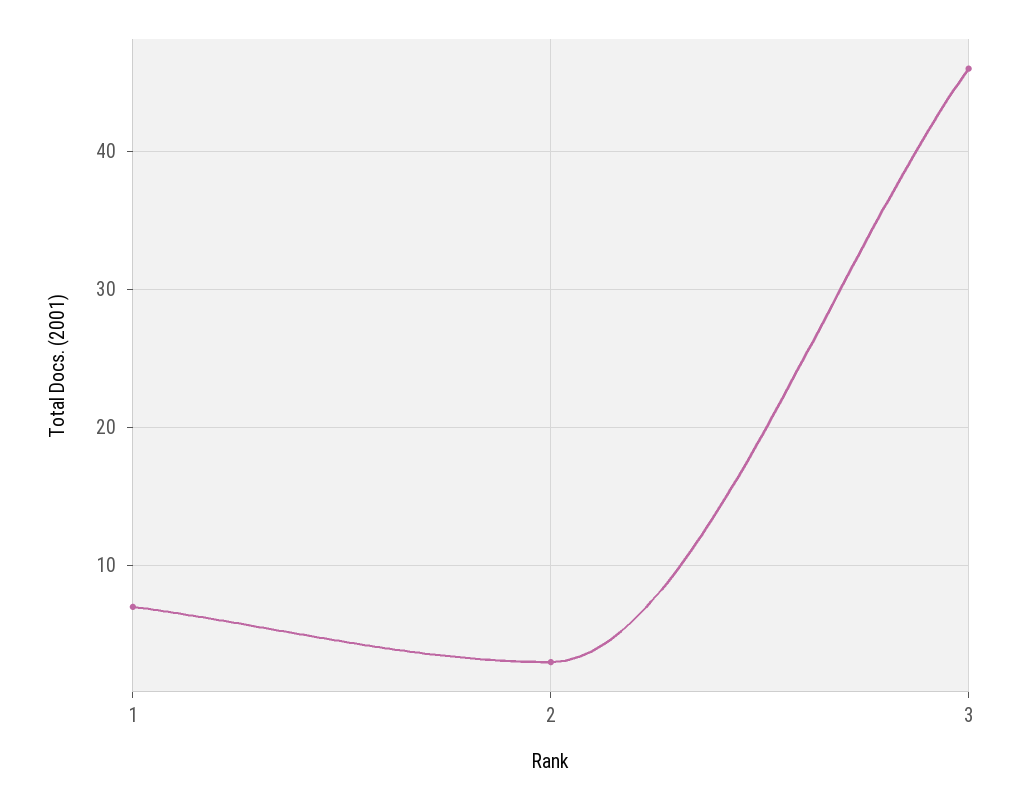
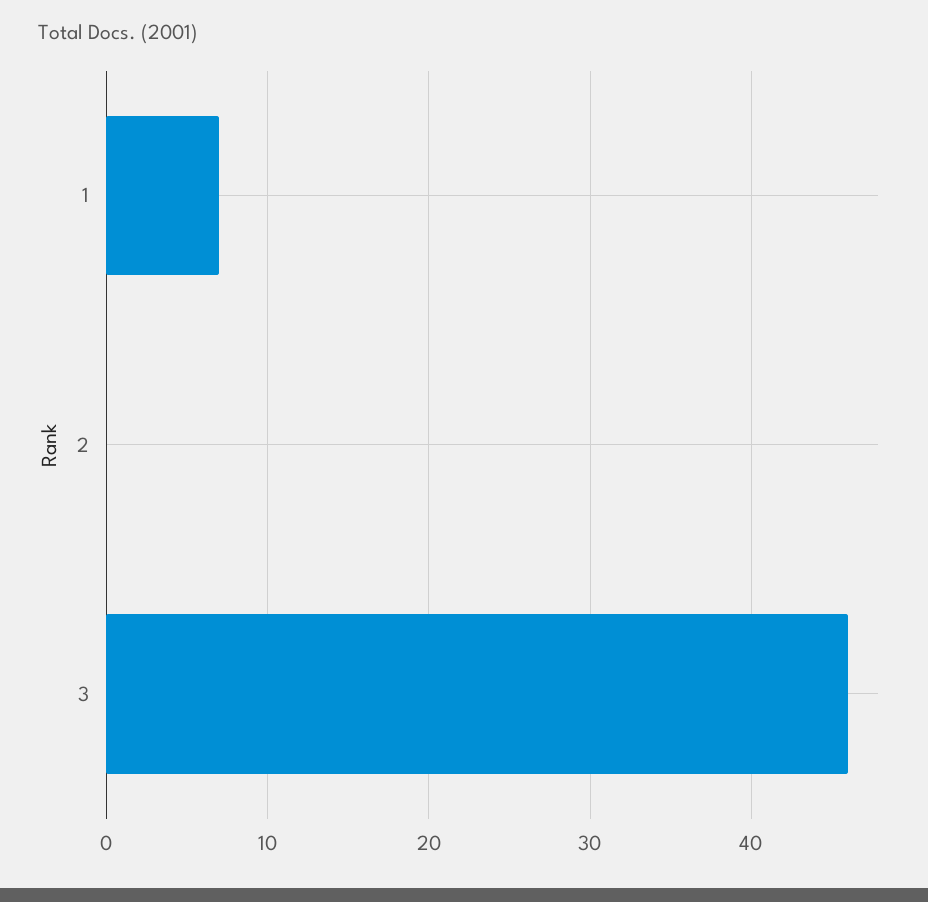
2: 3 -> 0

